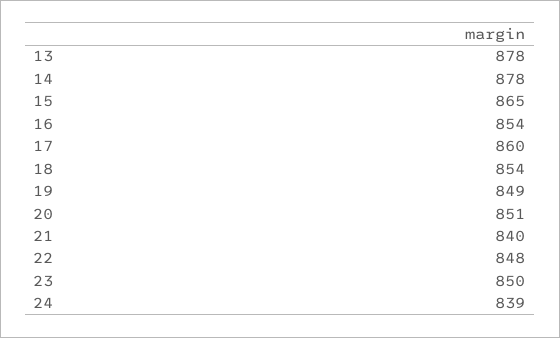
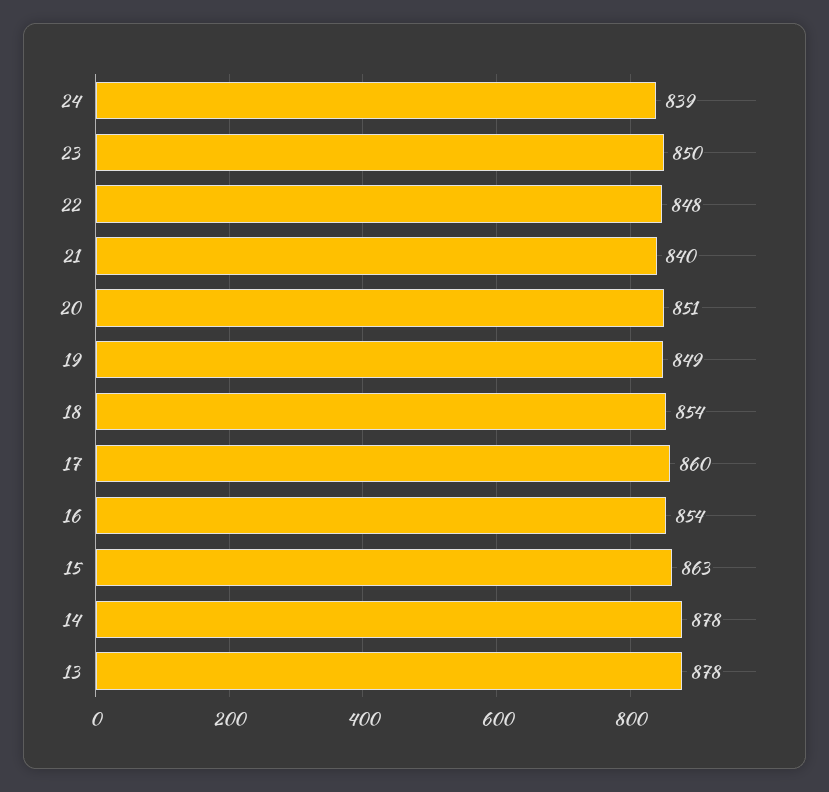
15: 865 -> 863

